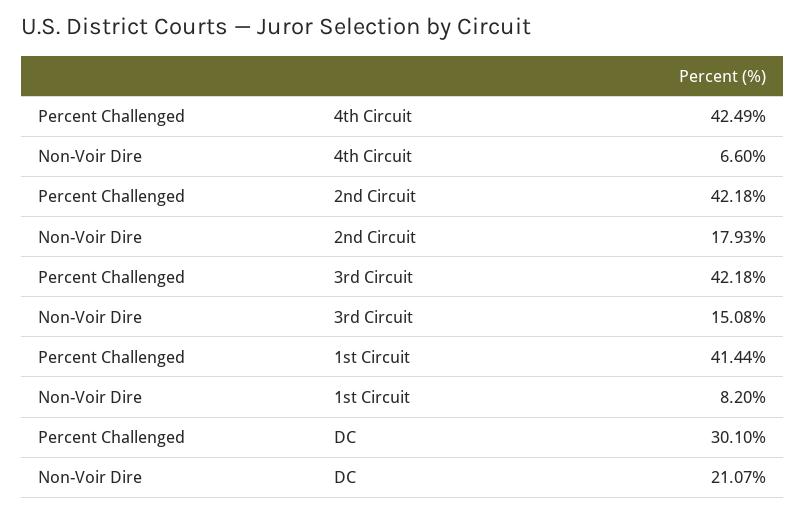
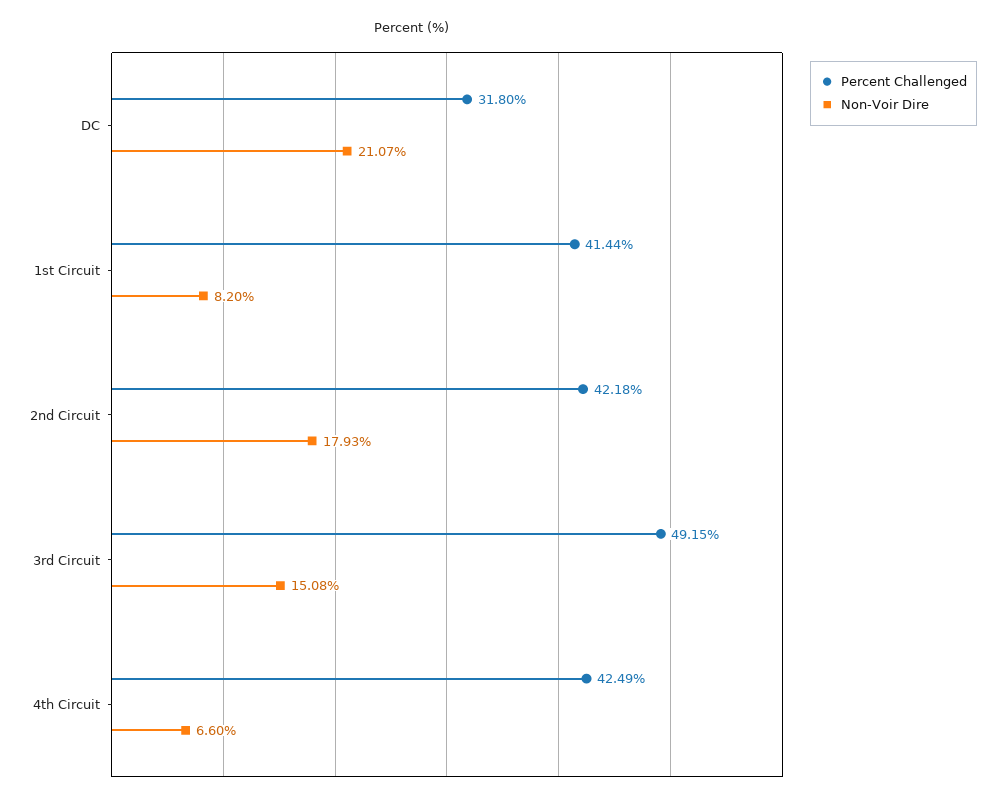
Percent Challenged, 3rd Circuit: 42.18 -> 49.15
Percent Challenged, DC: 30.1 -> 31.8

